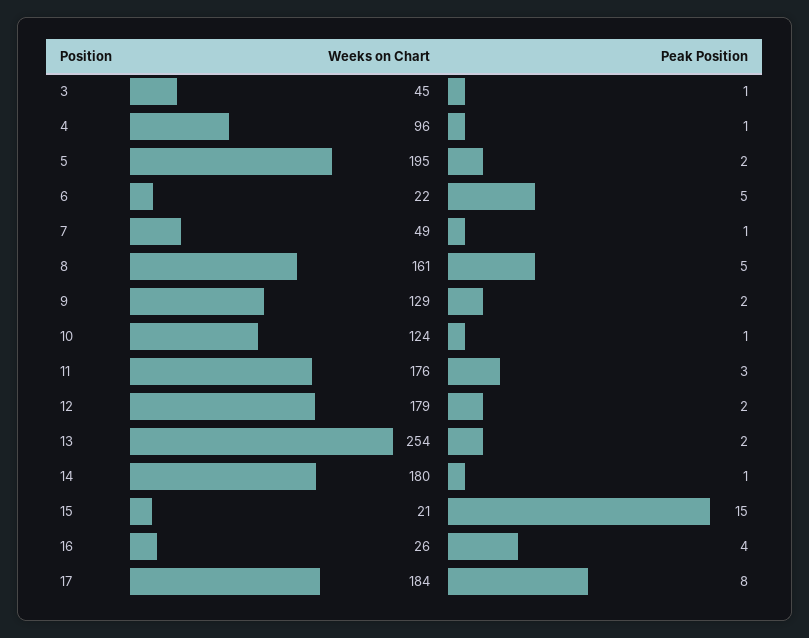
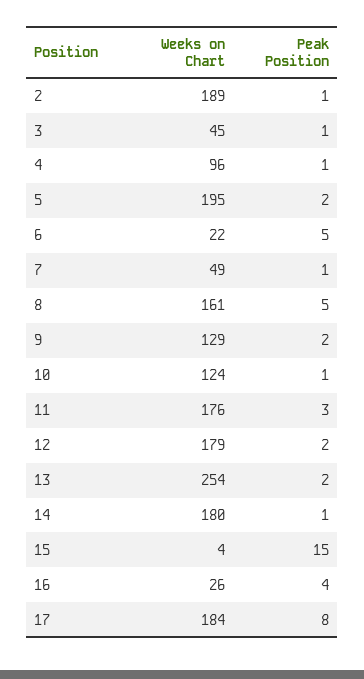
Weeks on Chart, 15: 21 -> 4
Weeks on Chart, 2: none -> 189
Peak Position, 2: none -> 1

